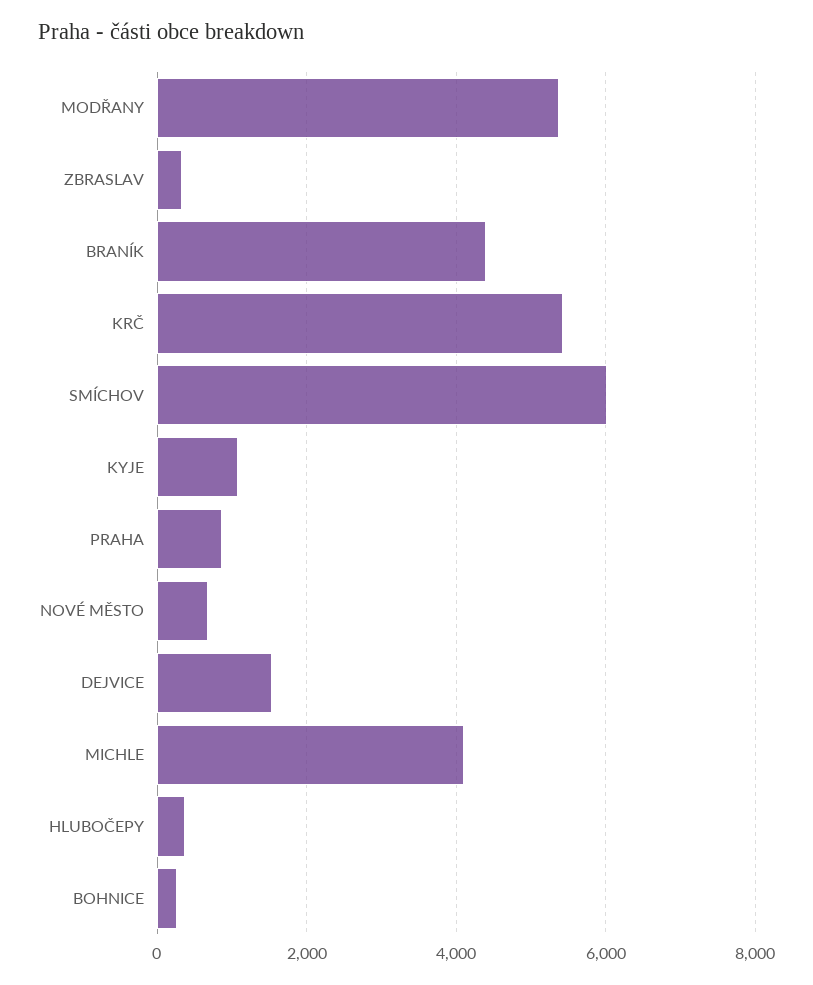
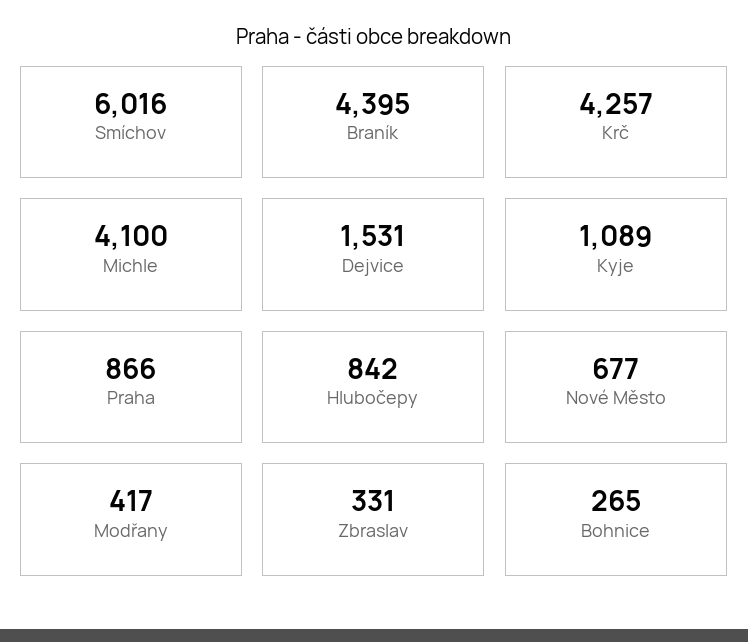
MODŘANY: 5400 -> 417
KRČ: 5400 -> 4257
HLUBOČEPY: 400 -> 842

